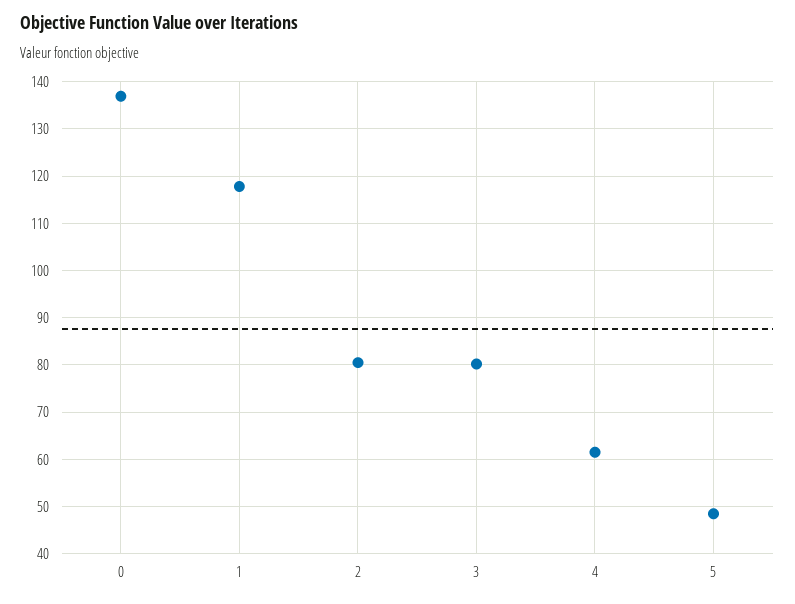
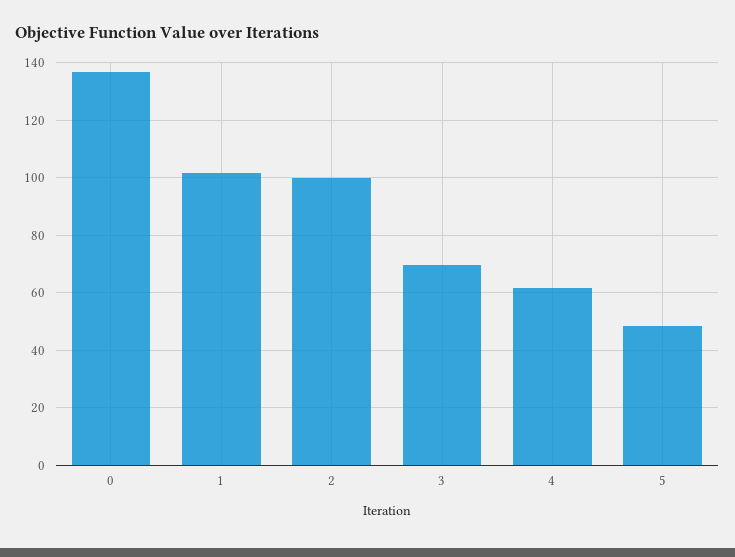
1: 118 -> 102.5
2: 80 -> 100
3: 80 -> 70

